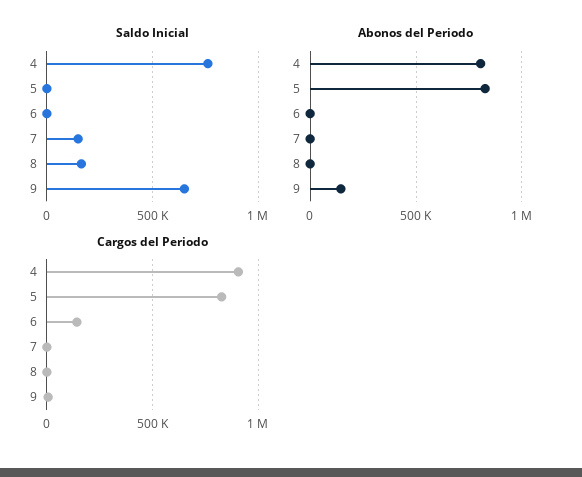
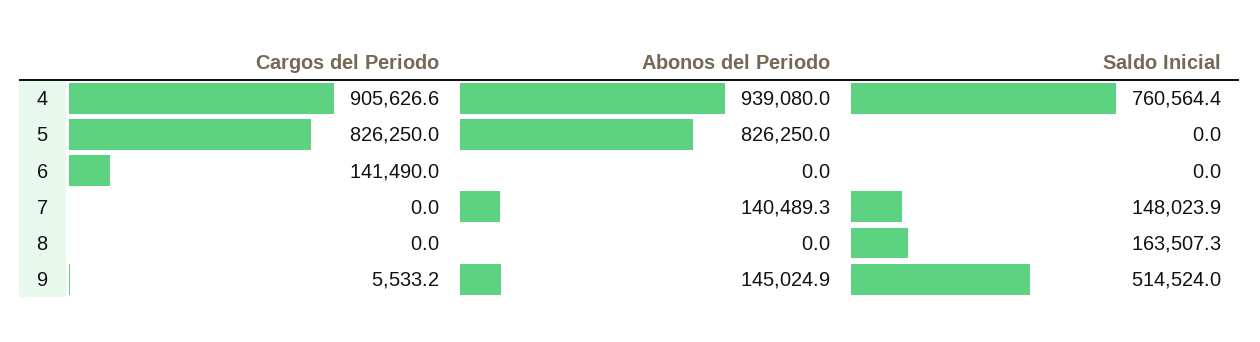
Saldo Inicial, 9: 650000 -> 514524
Abonos del Periodo, 4: 800000 -> 939080
Abonos del Periodo, 7: 0 -> 140489.3

